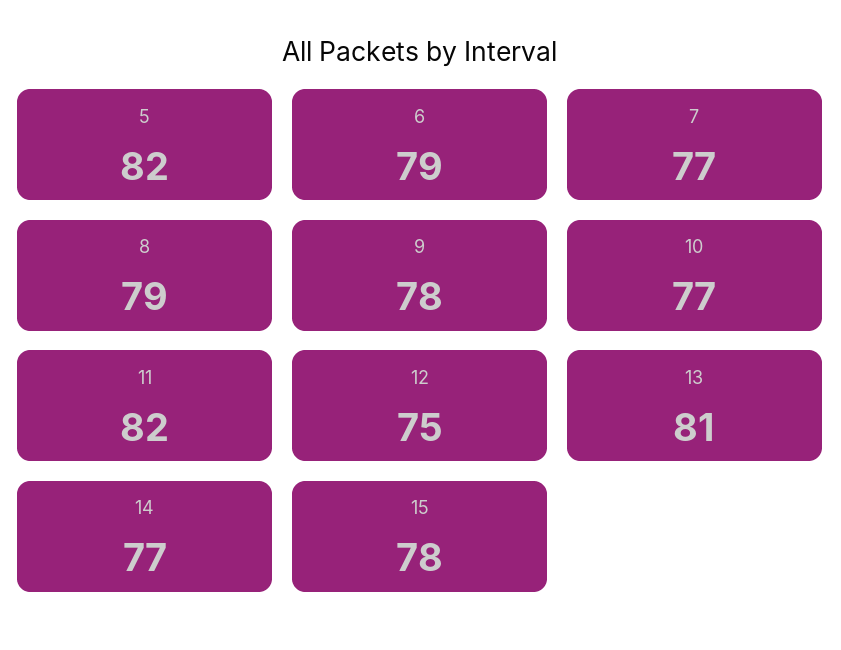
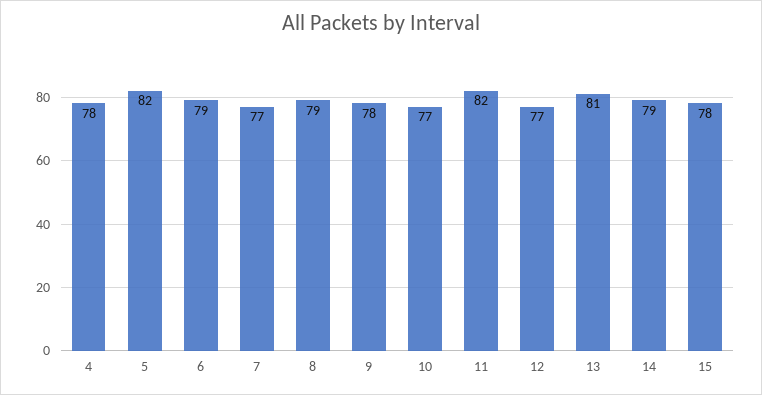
12: 75 -> 77
14: 77 -> 79
4: none -> 78

